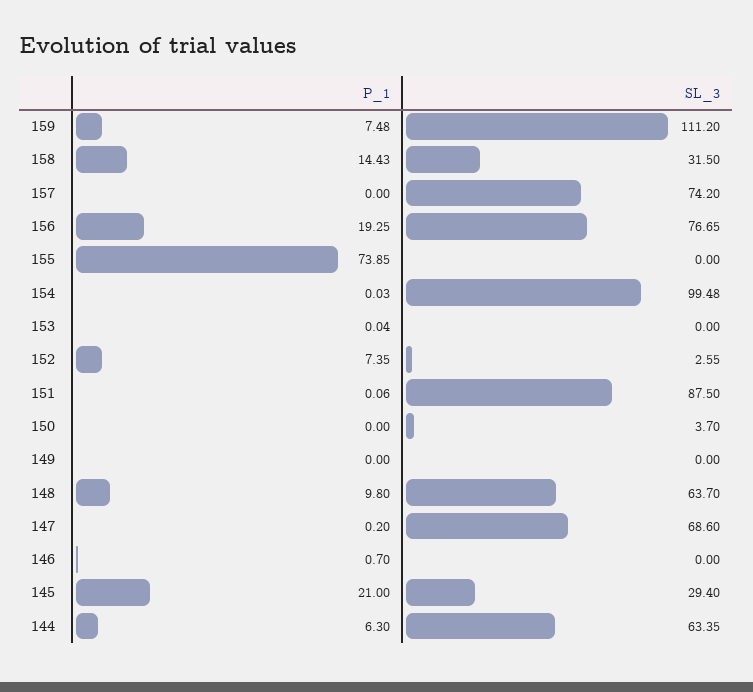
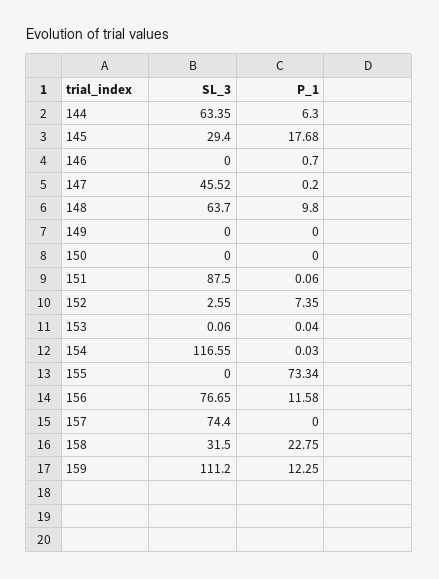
P_1, 159: 7.48 -> 12.25
P_1, 158: 14.43 -> 22.75
SL_3, 157: 74.2 -> 74.4
P_1, 156: 19.25 -> 11.58
P_1, 155: 73.85 -> 73.34
SL_3, 154: 99.48 -> 116.55
SL_3, 153: 0 -> 0.06
SL_3, 150: 3.7 -> 0
SL_3, 147: 68.6 -> 45.52
P_1, 145: 21 -> 17.68

